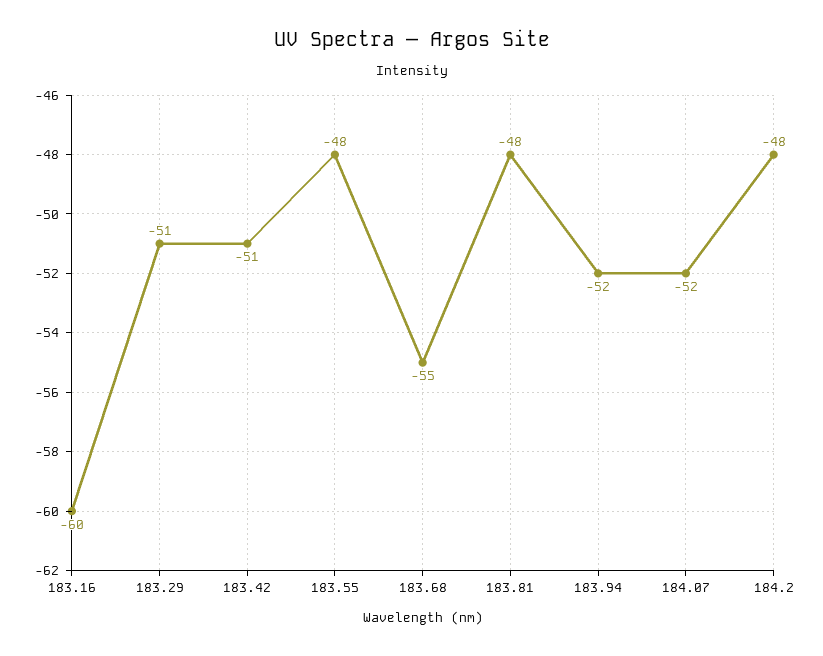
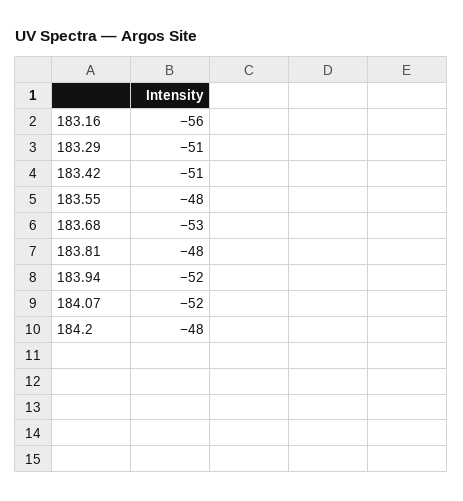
183.16: -60 -> -56
183.68: -55 -> -53

